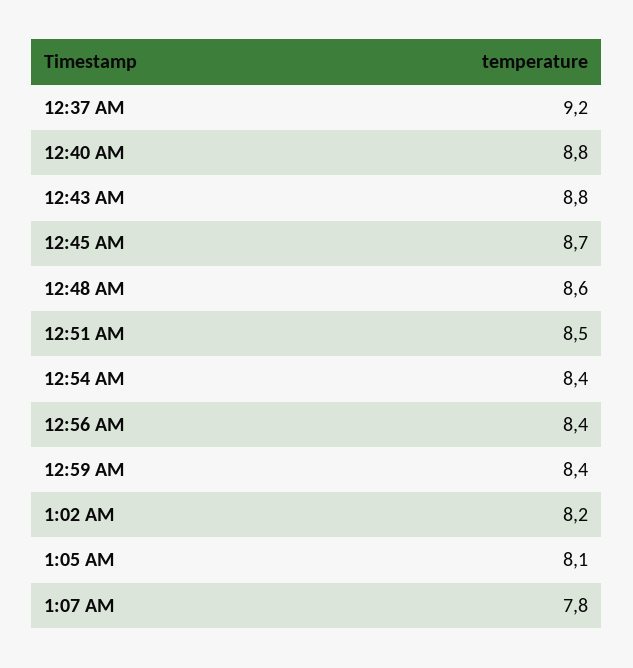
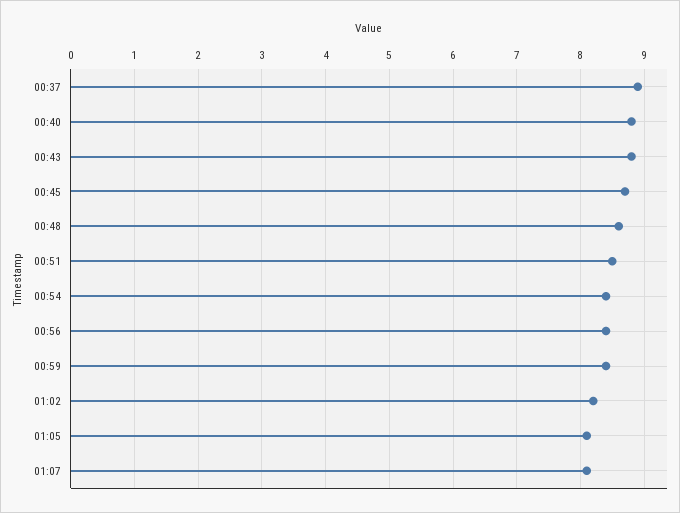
12:37 AM: 9.2 -> 8.9
1:07 AM: 7.8 -> 8.1

